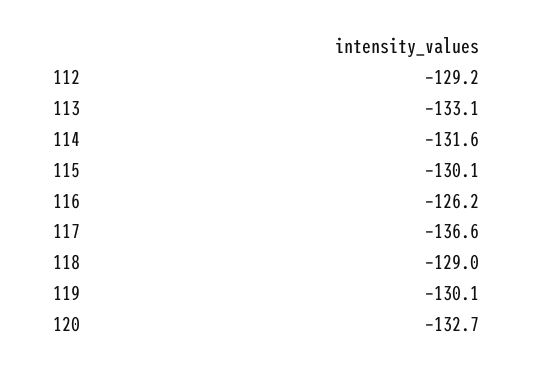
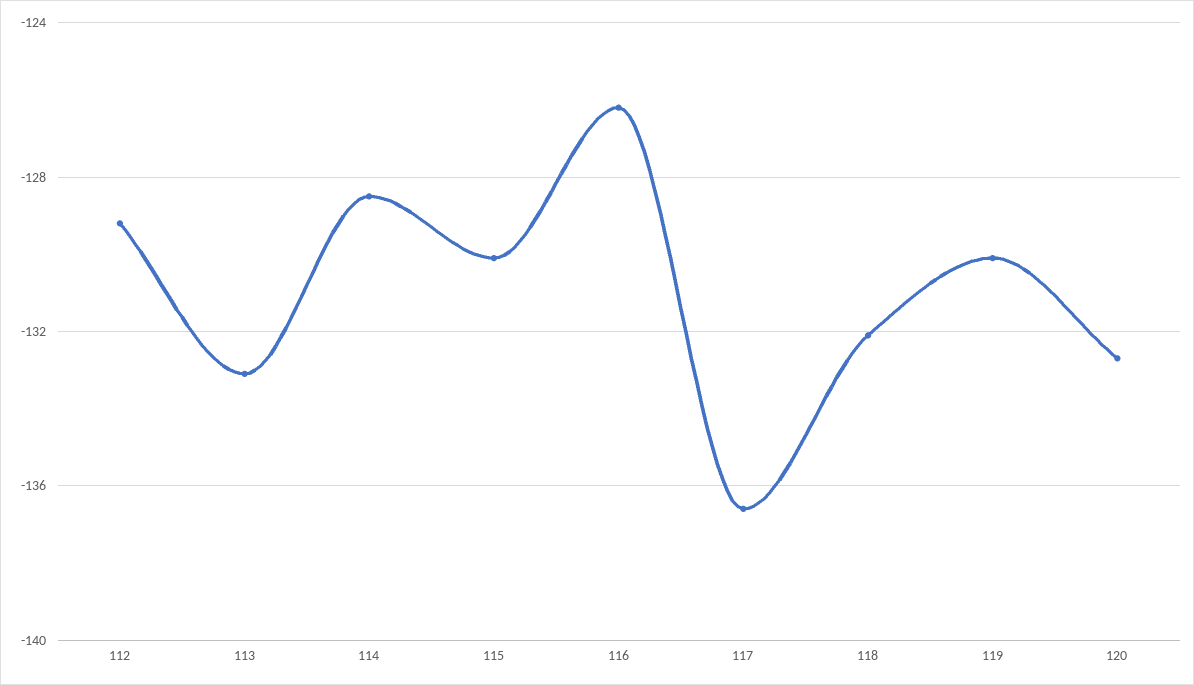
114: -131.6 -> -128.5
118: -129 -> -132

